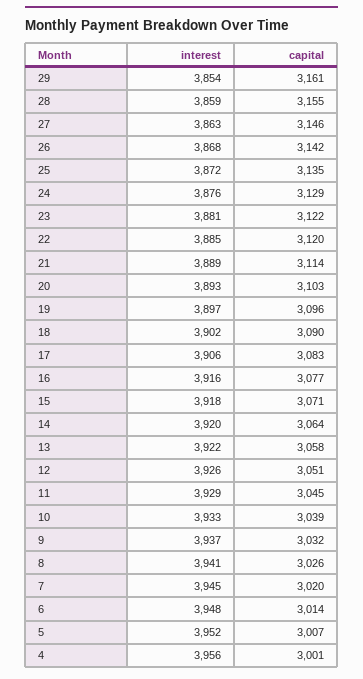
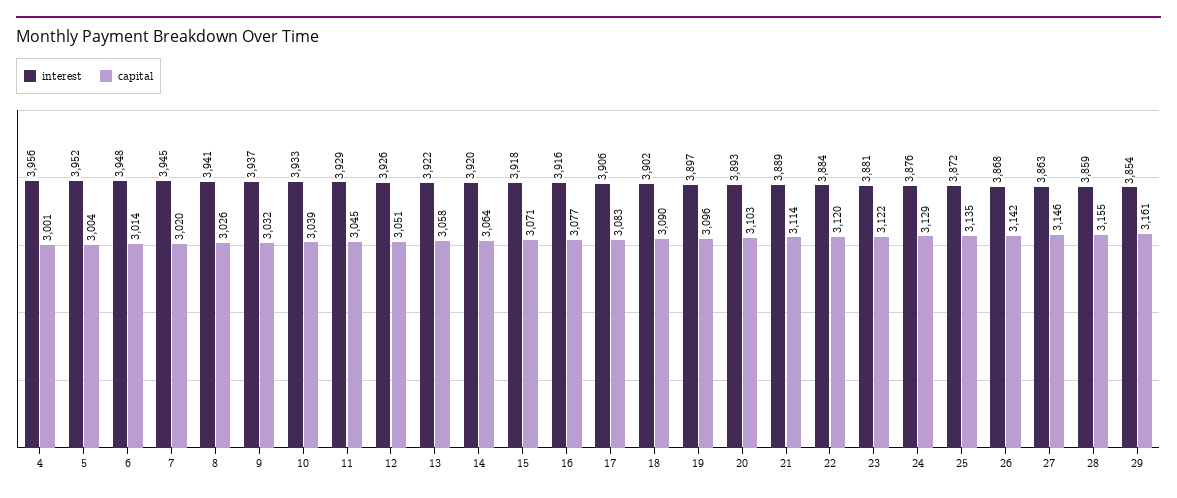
interest, 22: 3885 -> 3884
capital, 5: 3007 -> 3004

